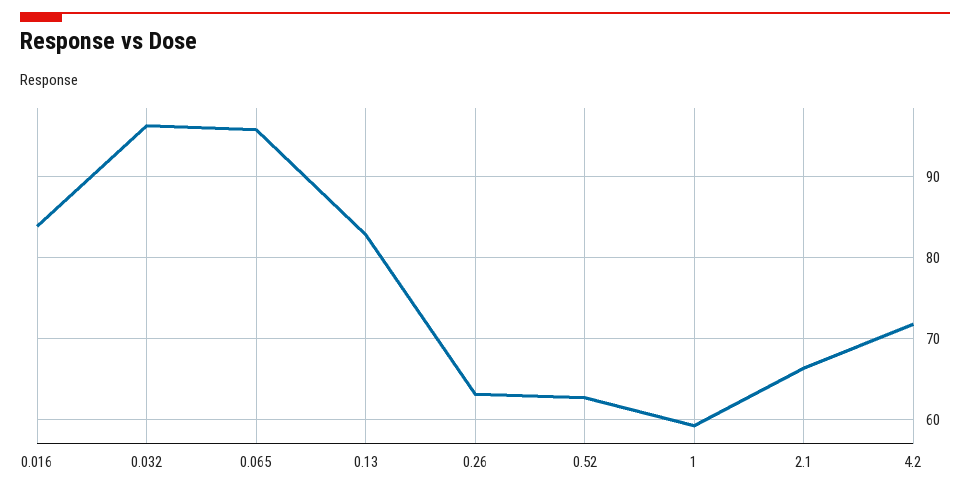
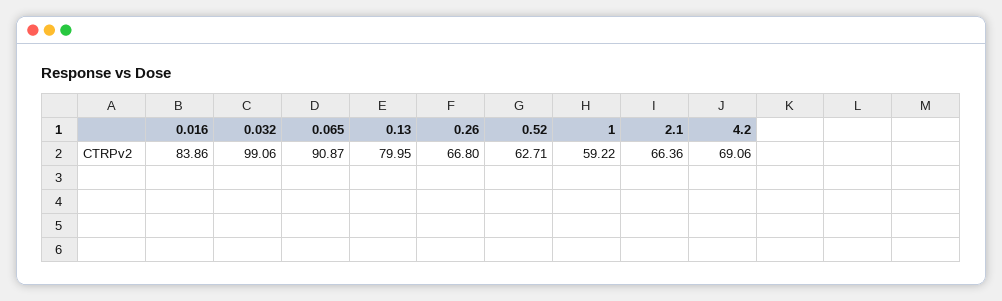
0.032: 96 -> 99.06
0.065: 96 -> 90.87
0.13: 83 -> 79.95
0.26: 63 -> 66.8
4.2: 72 -> 69.06

